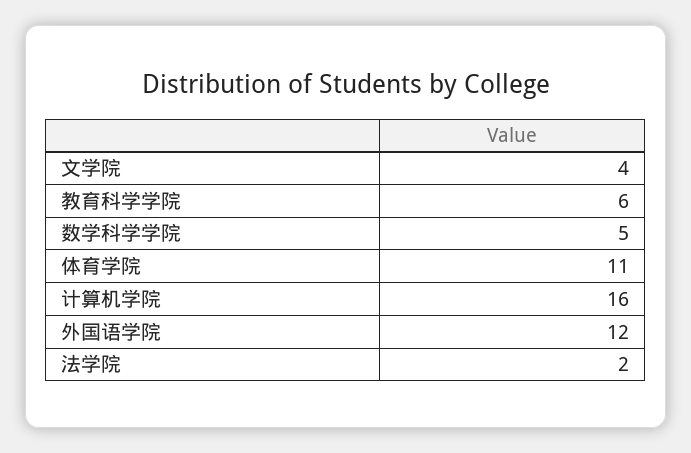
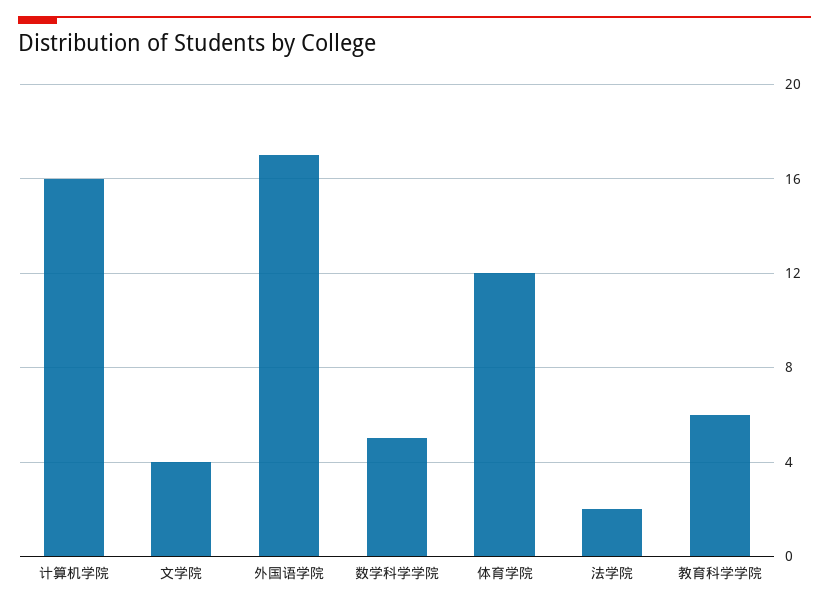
体育学院: 11 -> 12
外国语学院: 12 -> 17

